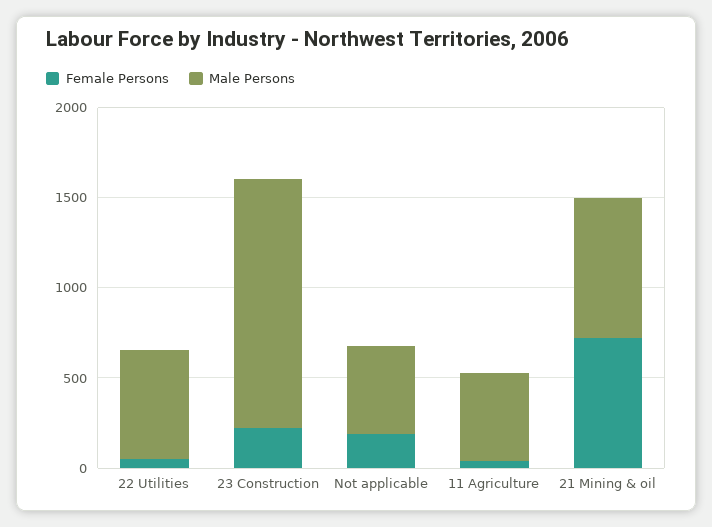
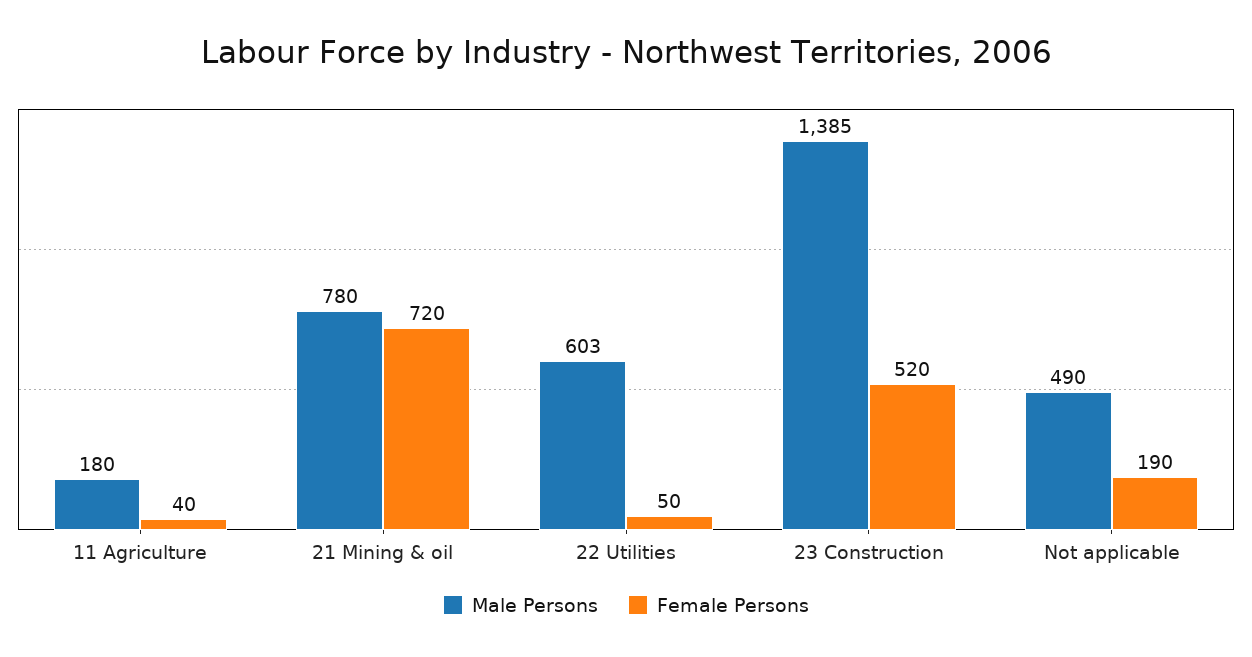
Female Persons, 23 Construction: 200 -> 520
Male Persons, 11 Agriculture: 500 -> 180

